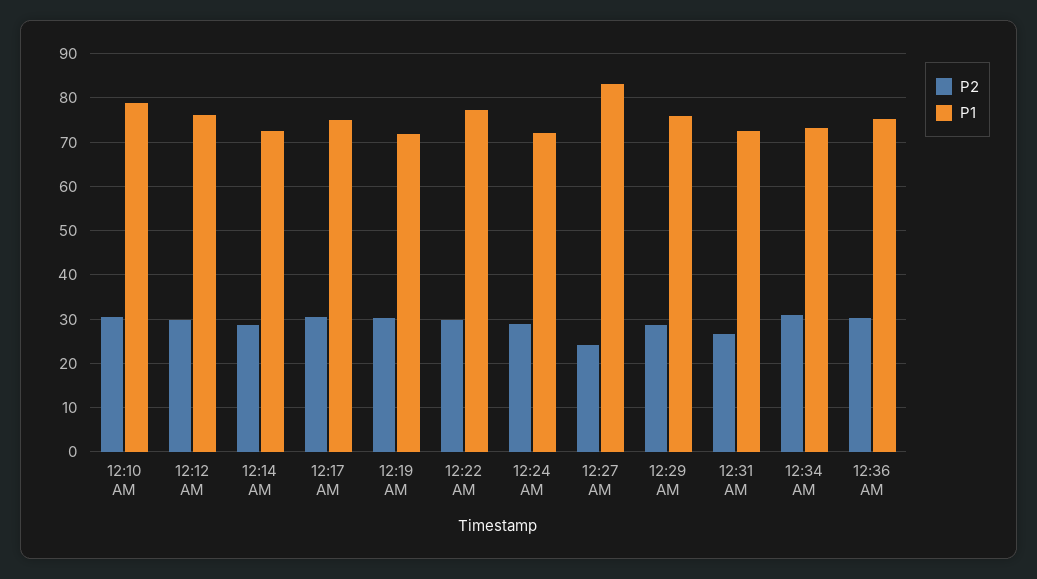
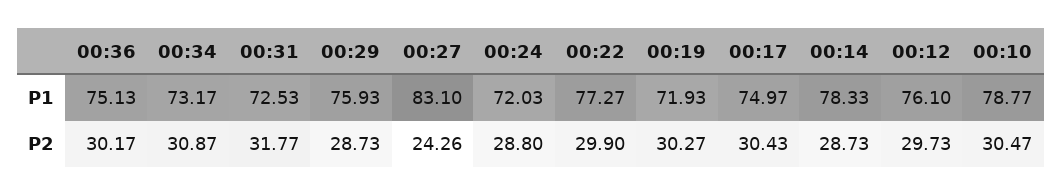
P1, 12:14 AM: 72 -> 78.33
P2, 12:31 AM: 26 -> 31.77

